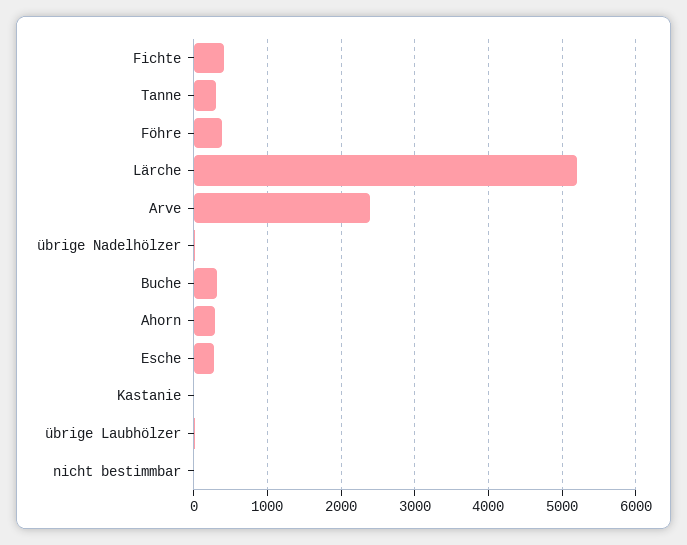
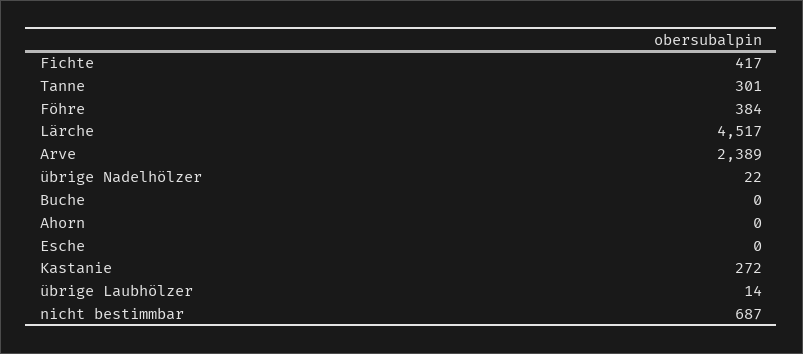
Lärche: 5200 -> 4517
Buche: 300 -> 0
Ahorn: 300 -> 0
Esche: 300 -> 0
Kastanie: 0 -> 272
nicht bestimmbar: 0 -> 687

